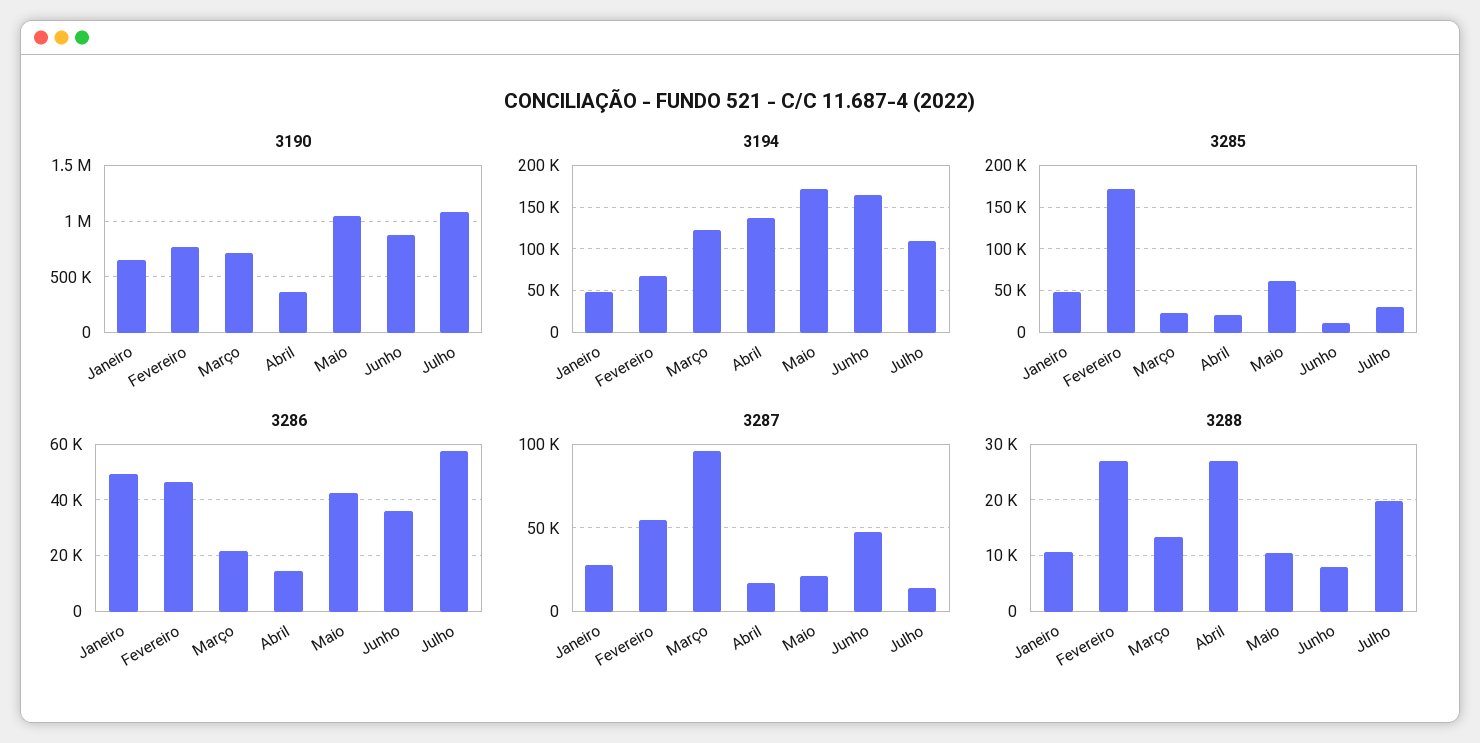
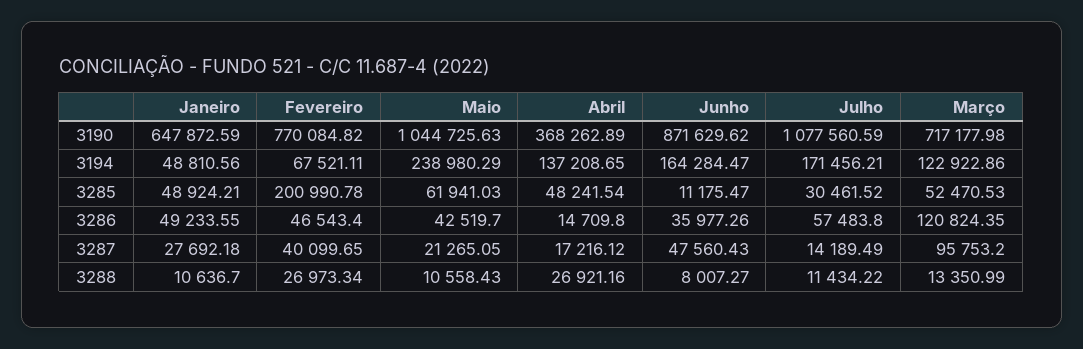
3194, Maio: 170000 -> 238980.29
3194, Julho: 110000 -> 171456.21
3285, Fevereiro: 170000 -> 200990.78
3285, Março: 20000 -> 52470.53
3285, Abril: 20000 -> 48241.54
3286, Março: 22500 -> 120824.35
3287, Fevereiro: 55000 -> 40099.65
3288, Julho: 20000 -> 11434.22

